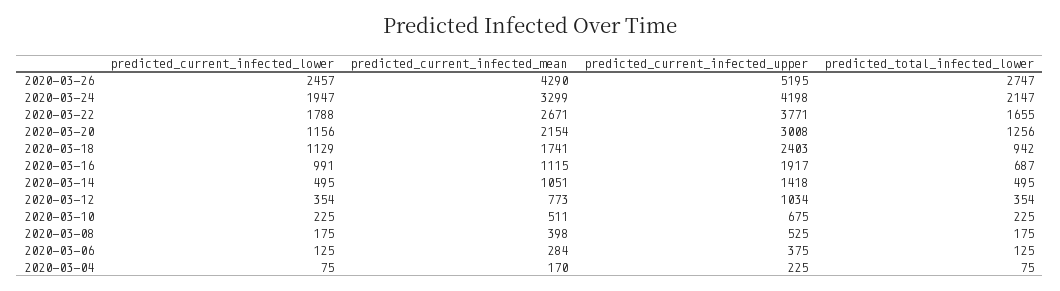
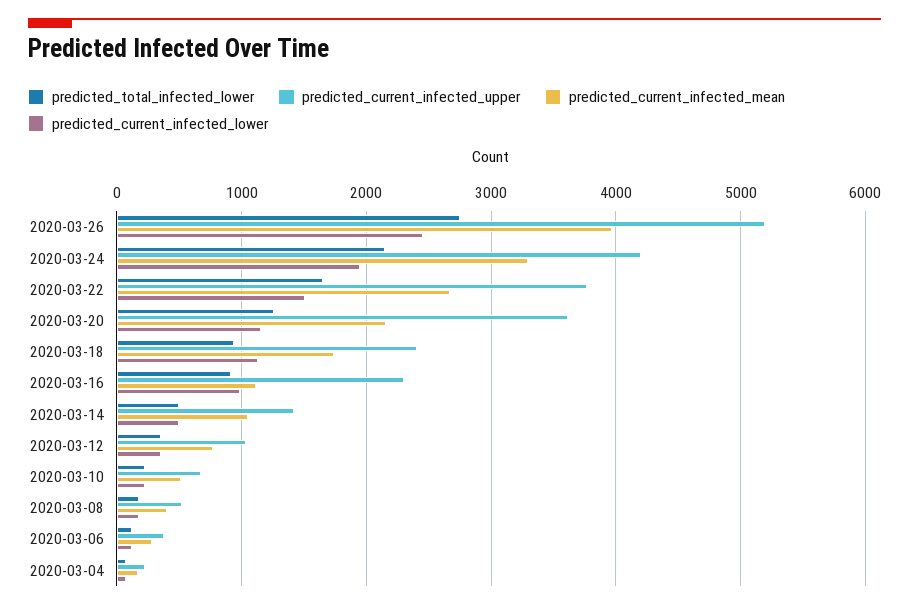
predicted_current_infected_mean, 2020-03-26: 4290 -> 4000
predicted_current_infected_lower, 2020-03-22: 1788 -> 1500
predicted_current_infected_upper, 2020-03-20: 3008 -> 3600
predicted_current_infected_upper, 2020-03-16: 1917 -> 2300
predicted_total_infected_lower, 2020-03-16: 687 -> 900

